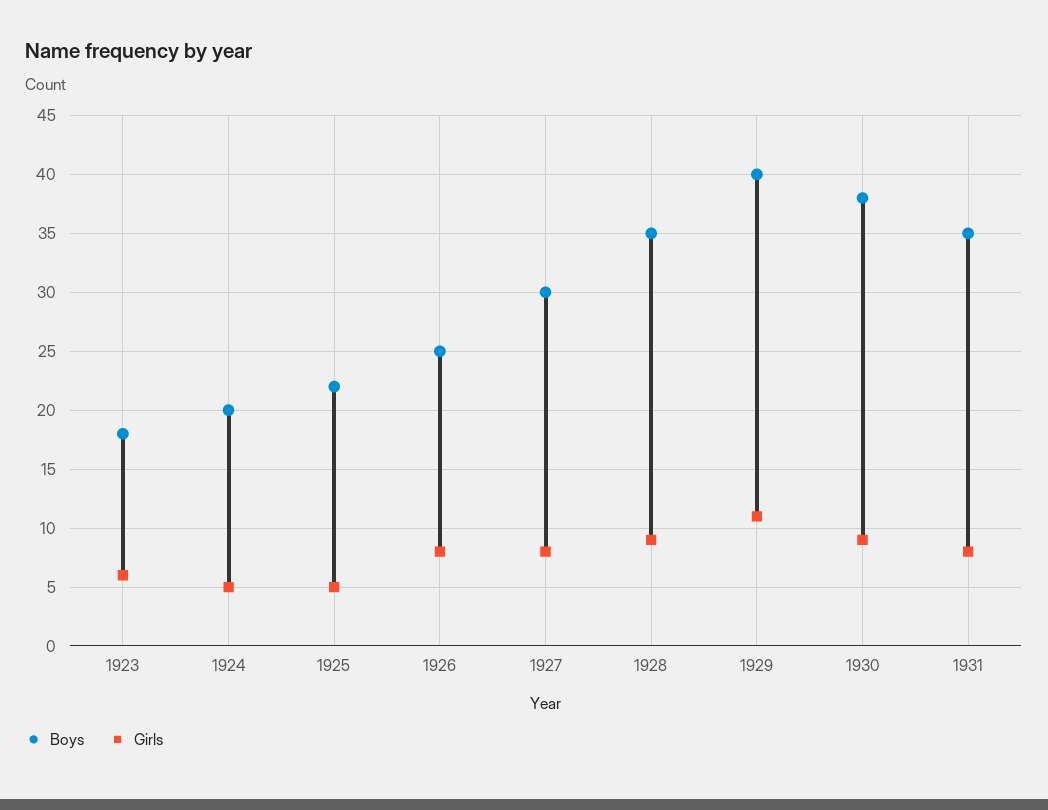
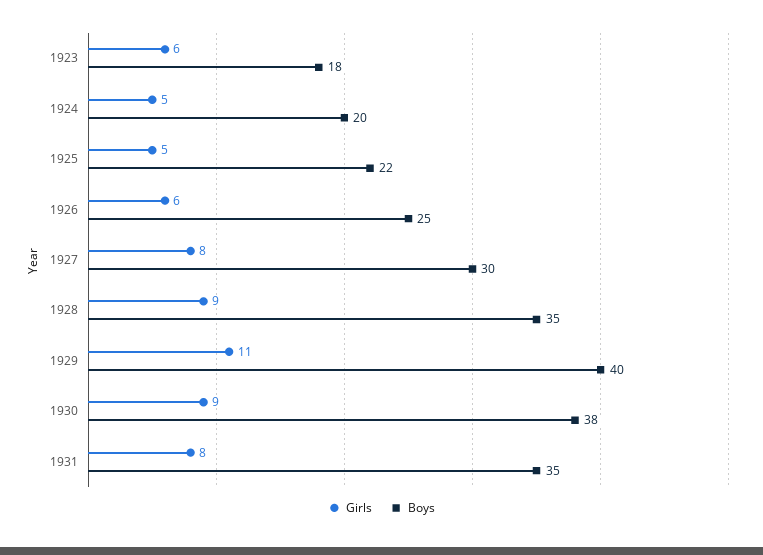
Girls, 1926: 8 -> 6

